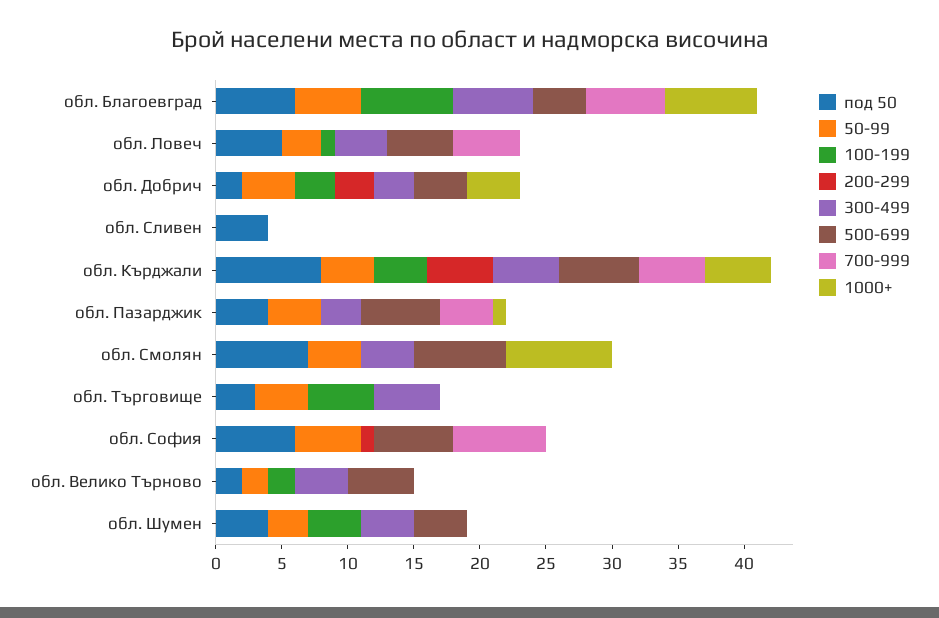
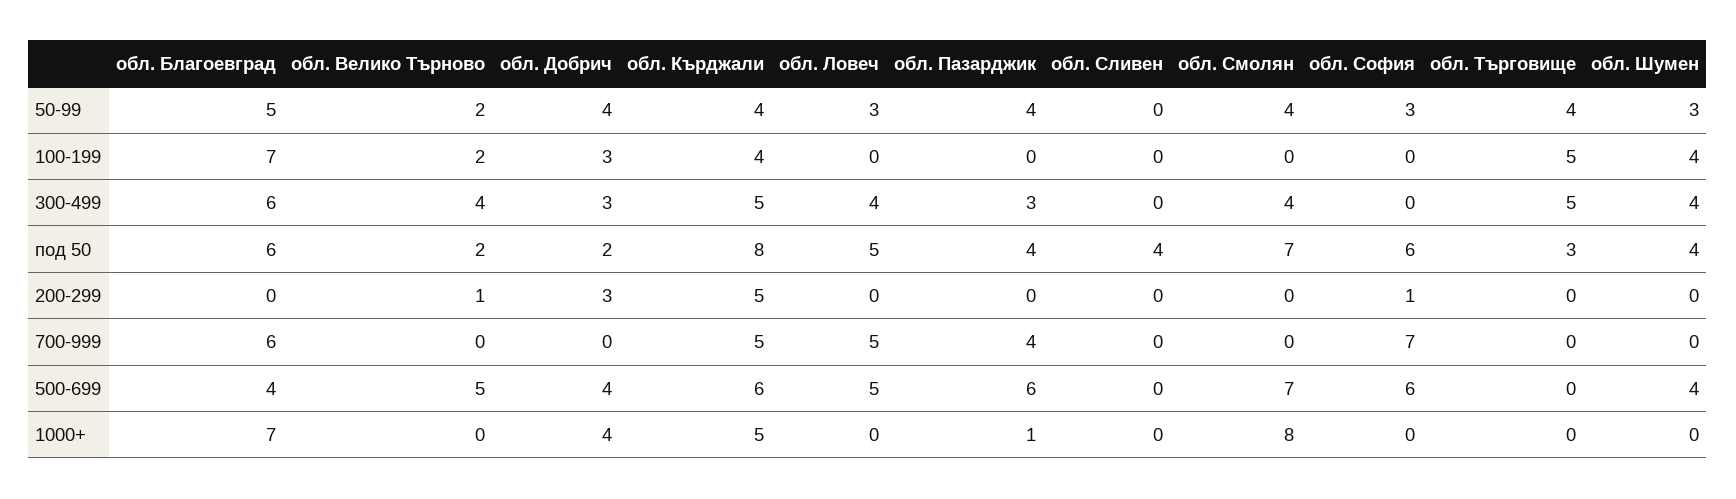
100-199, обл. Ловеч: 1 -> 0
50-99, обл. София: 5 -> 3
200-299, обл. Велико Търново: 0 -> 1

